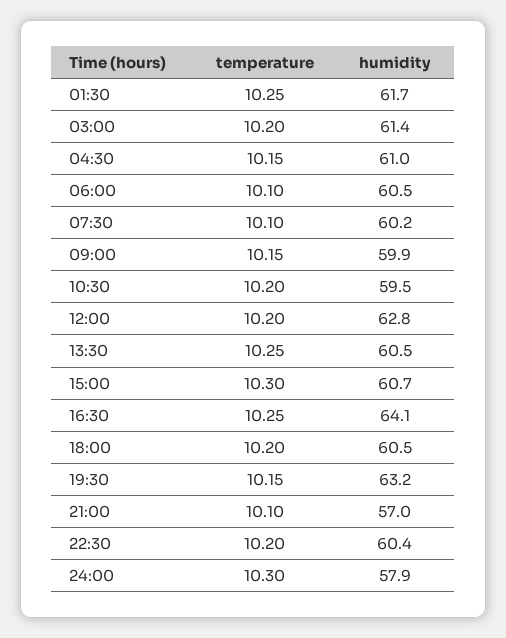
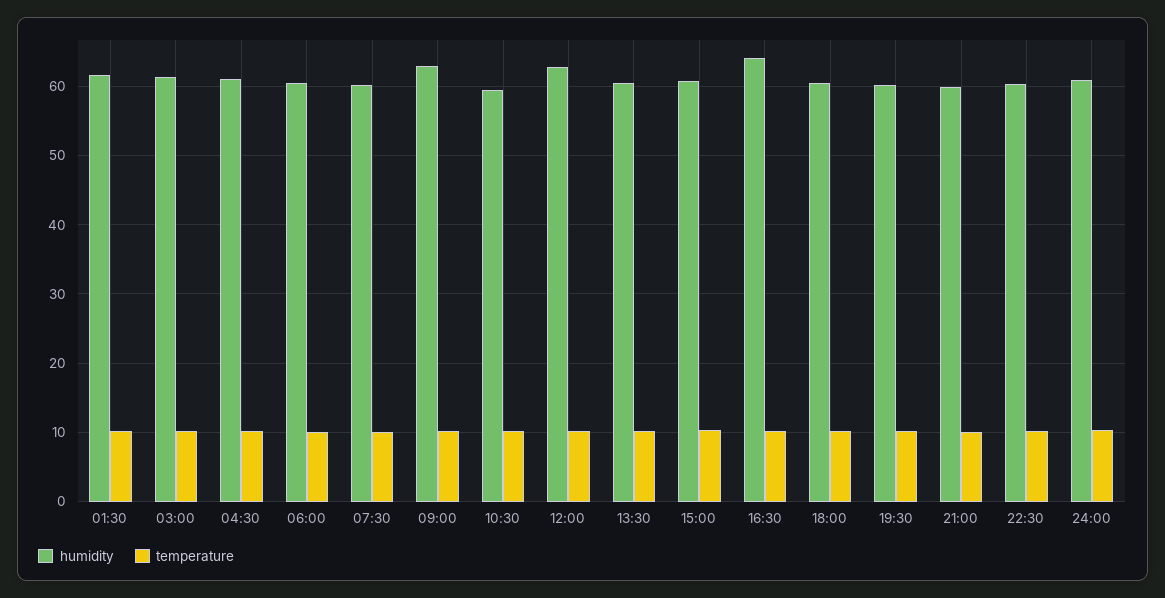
humidity, 09:00: 59.9 -> 63
humidity, 19:30: 63.2 -> 60
humidity, 21:00: 57 -> 60
humidity, 24:00: 57.9 -> 61

